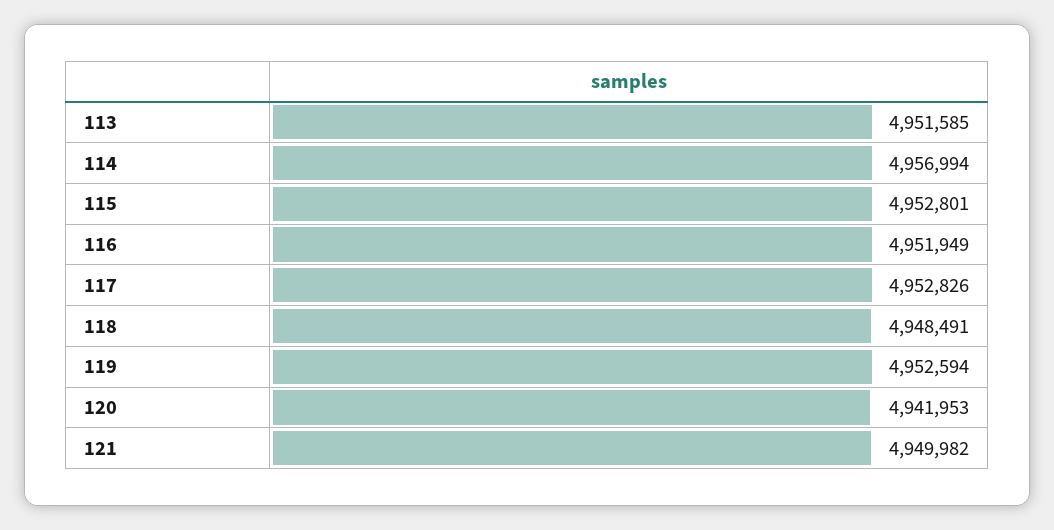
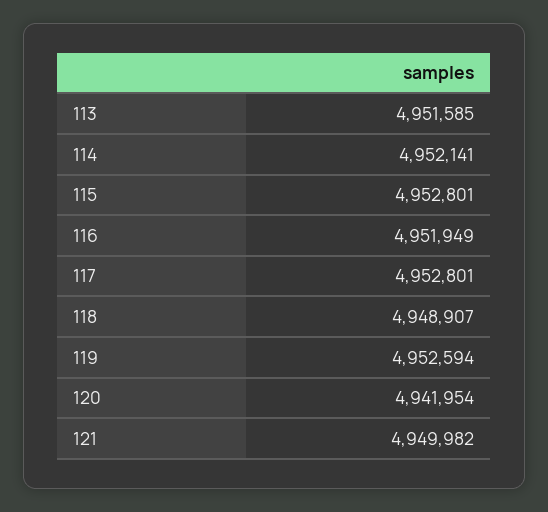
114: 4956994 -> 4952141
117: 4952826 -> 4952801
118: 4948491 -> 4948907
120: 4941953 -> 4941954

